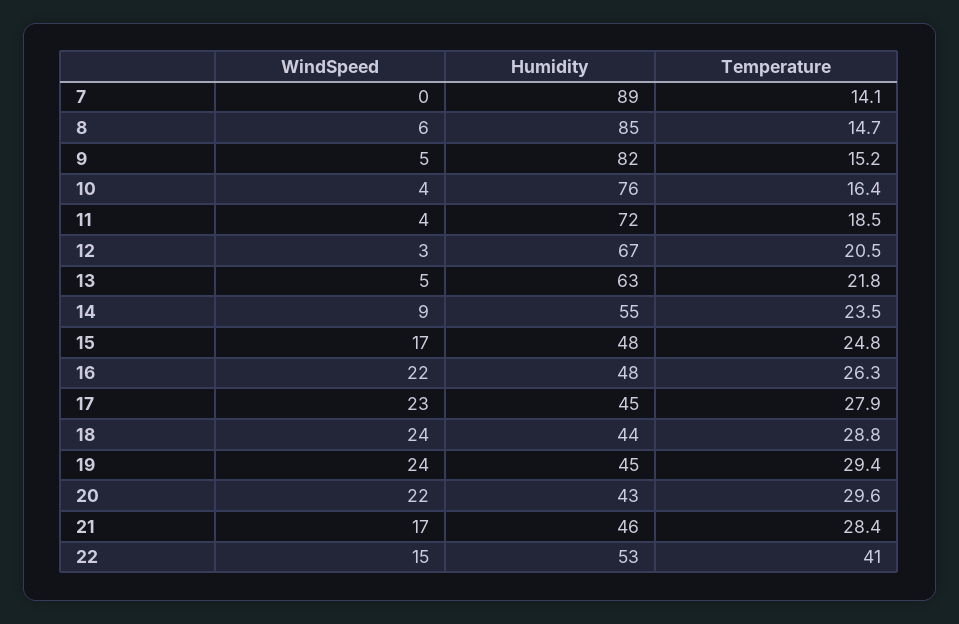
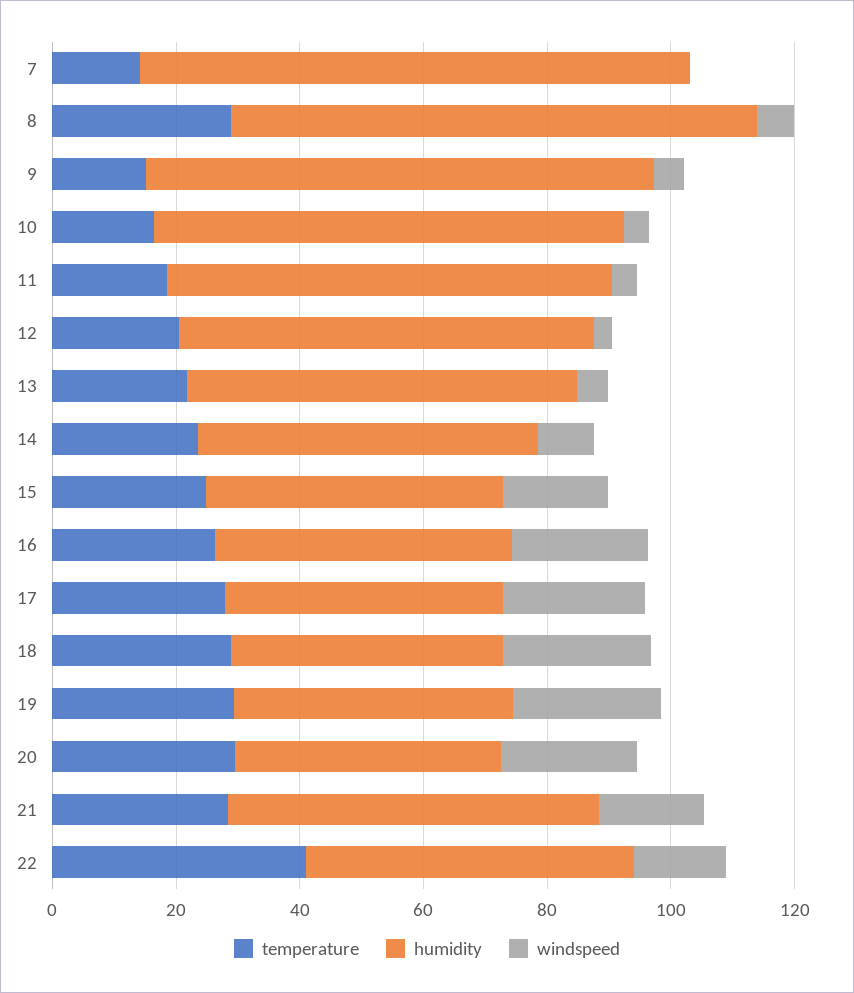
Temperature, 8: 14.7 -> 30
Humidity, 21: 46 -> 60

